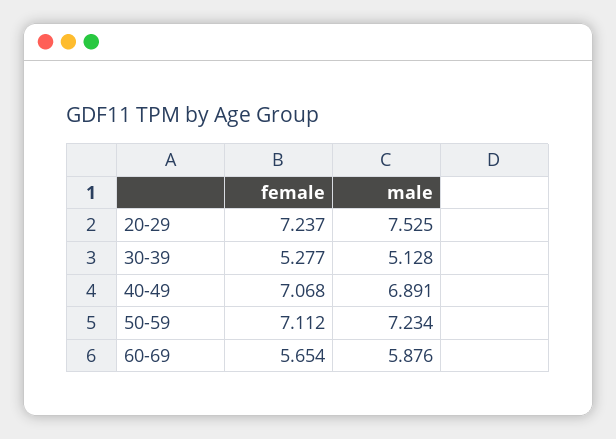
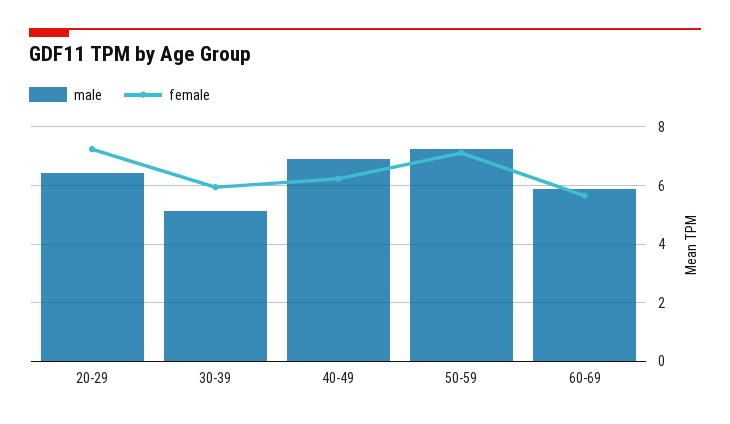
male, 20-29: 7.525 -> 6.5
female, 30-39: 5.277 -> 6
female, 40-49: 7.068 -> 6.25

